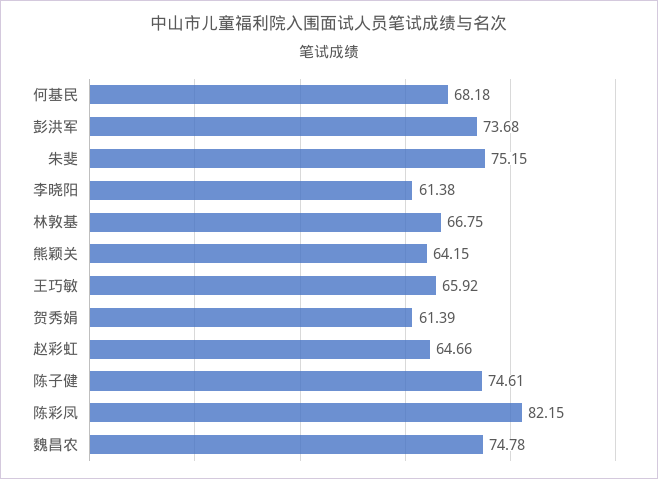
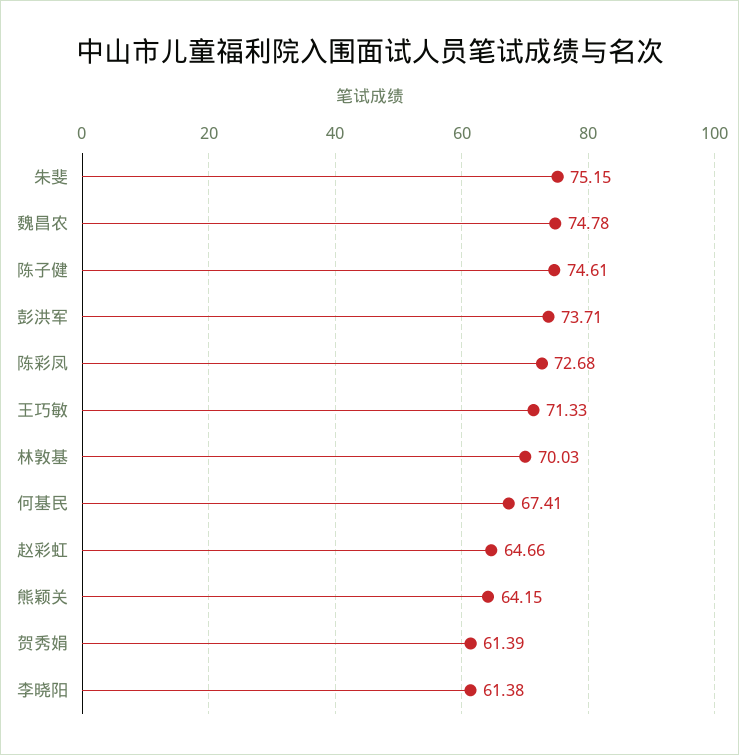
何基民: 68.18 -> 67.41
彭洪军: 73.68 -> 73.71
林敦基: 66.75 -> 70.03
王巧敏: 65.92 -> 71.33
陈彩凤: 82.15 -> 72.68

